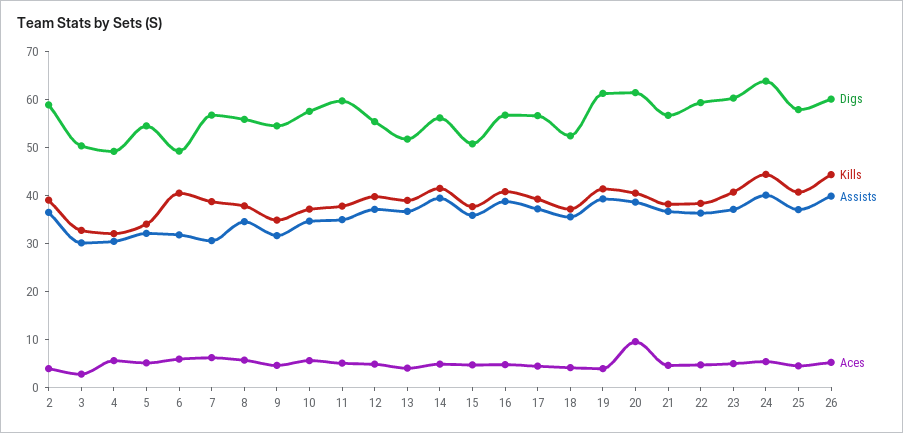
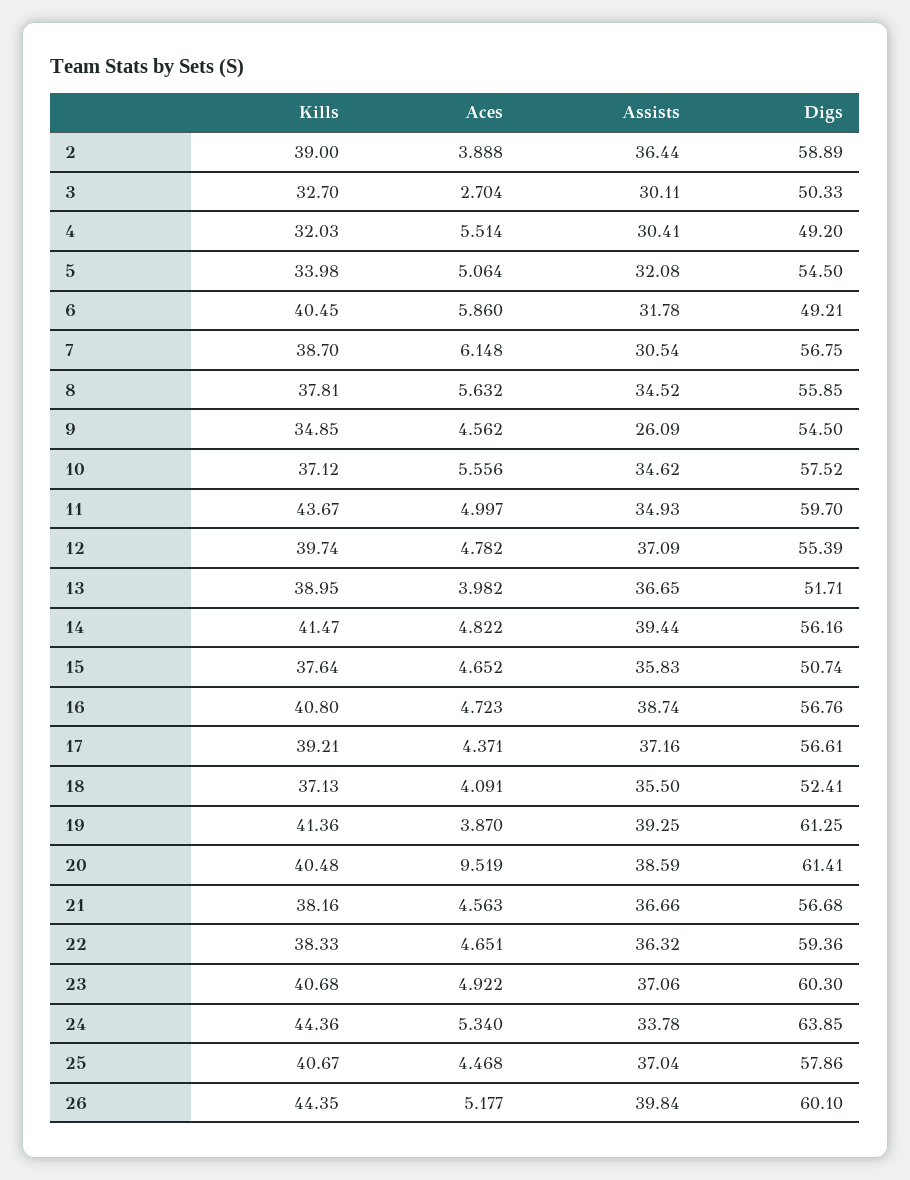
Assists, 9: 32 -> 26.09
Kills, 11: 38 -> 43.67
Assists, 24: 40 -> 33.78

